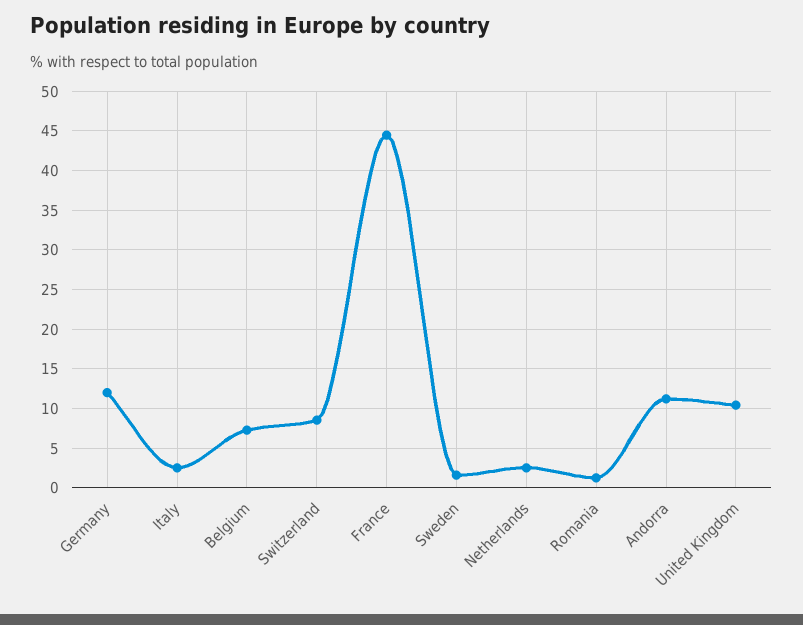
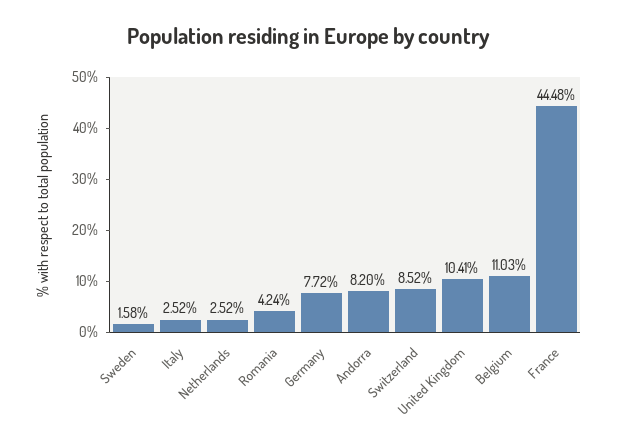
Germany: 12 -> 7.72
Belgium: 7 -> 11.03
Romania: 1 -> 4.24
Andorra: 11 -> 8.2

